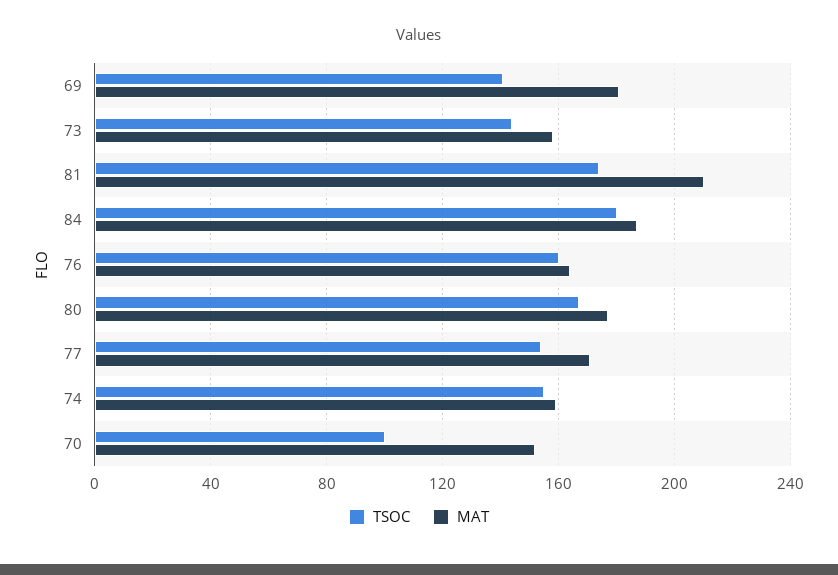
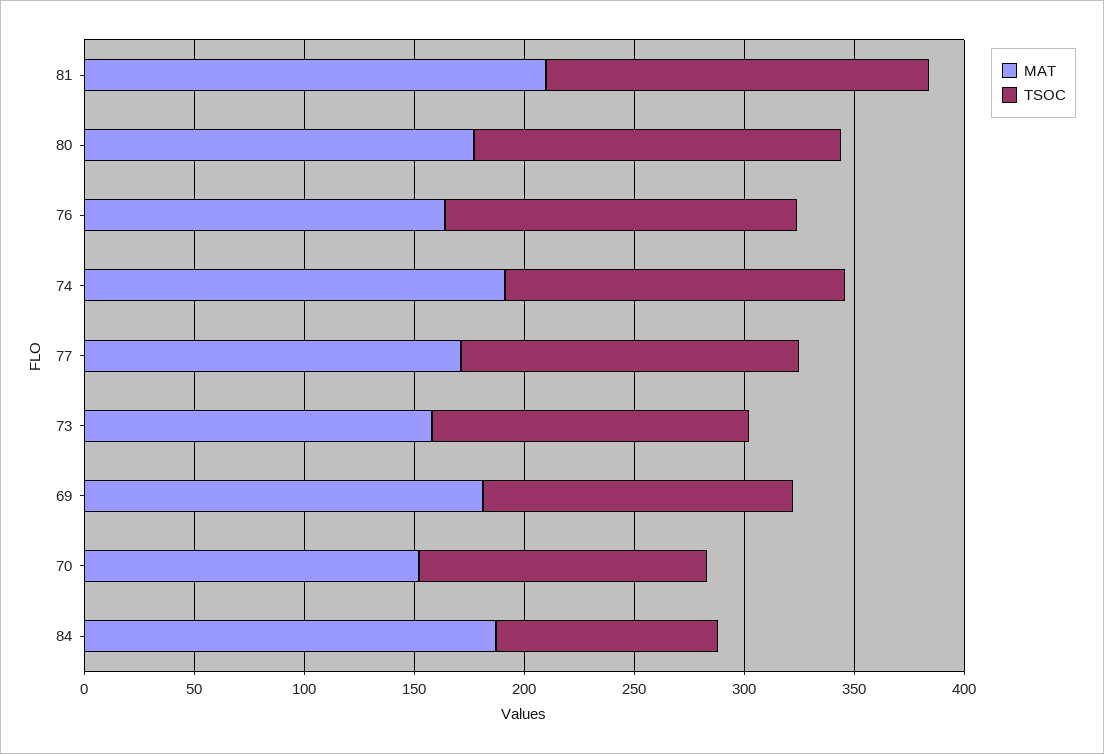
TSOC, 84: 180 -> 100
MAT, 74: 160 -> 190
TSOC, 70: 100 -> 130

